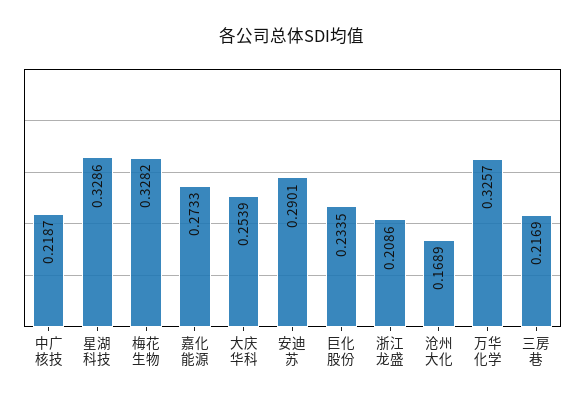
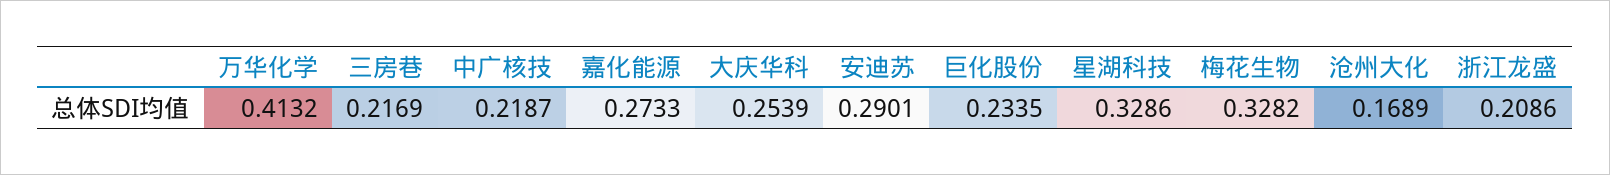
万华化学: 0.3257 -> 0.4132

